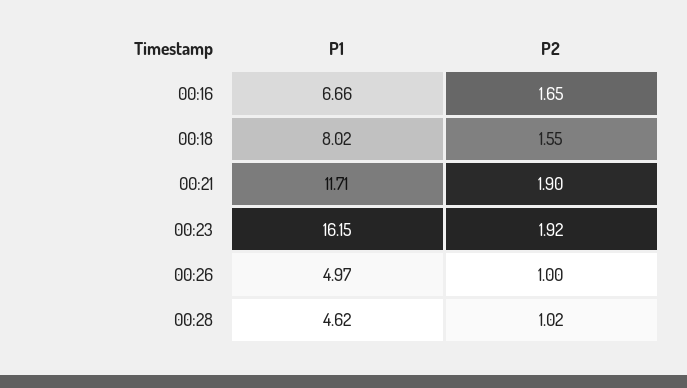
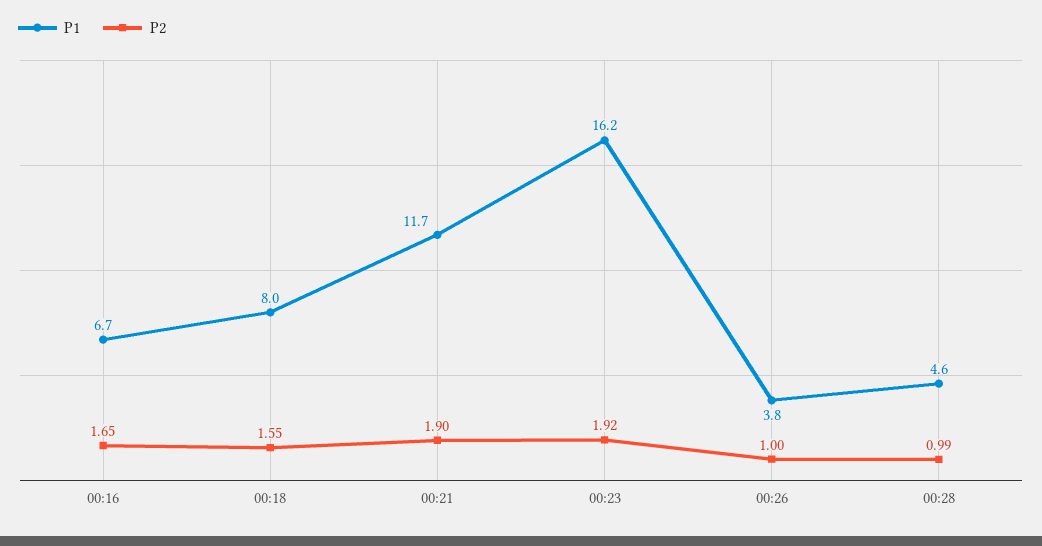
P1, 00:26: 4.97 -> 3.8
P2, 00:28: 1.02 -> 0.99

